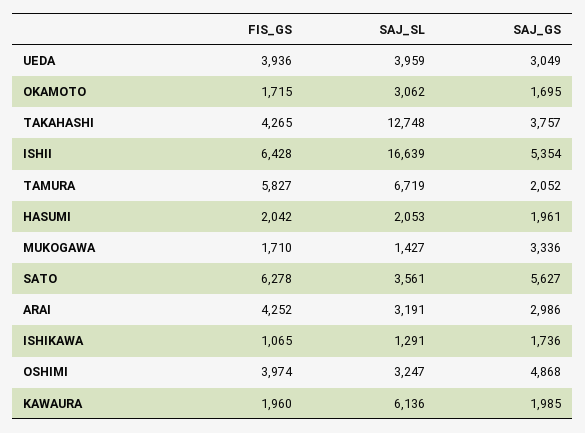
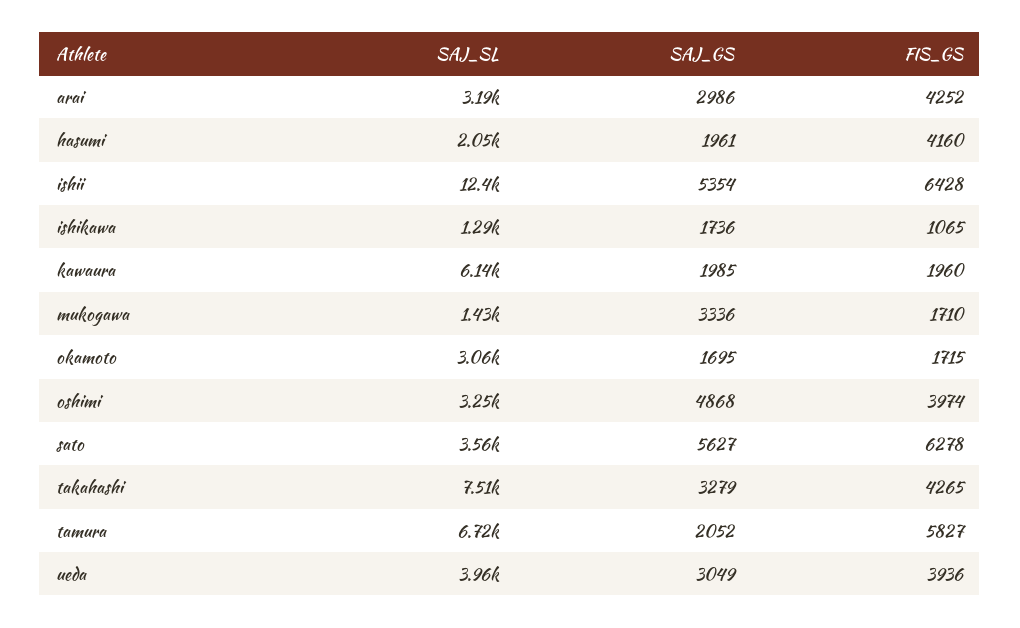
SAJ_SL, TAKAHASHI: 12748 -> 7510
SAJ_GS, TAKAHASHI: 3757 -> 3279
SAJ_SL, ISHII: 16639 -> 12400
FIS_GS, HASUMI: 2042 -> 4160

